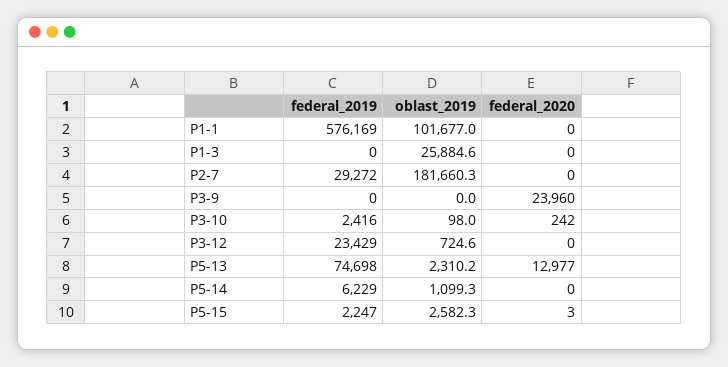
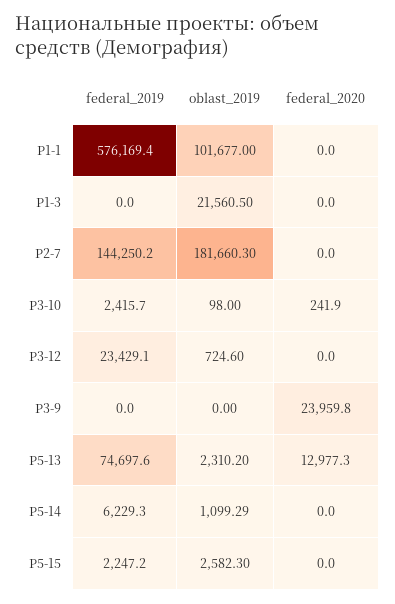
oblast_2019, Р1-3: 25884.6 -> 21560.5
federal_2019, Р2-7: 29272 -> 144250.2
federal_2020, Р5-15: 3 -> 0

